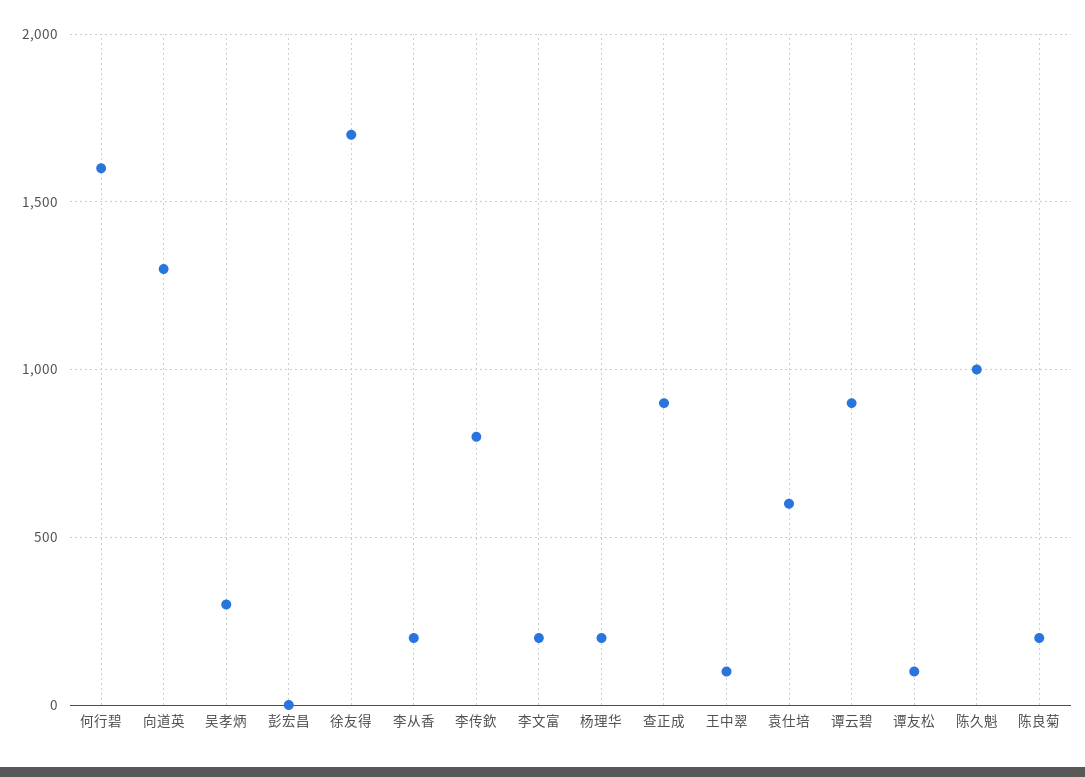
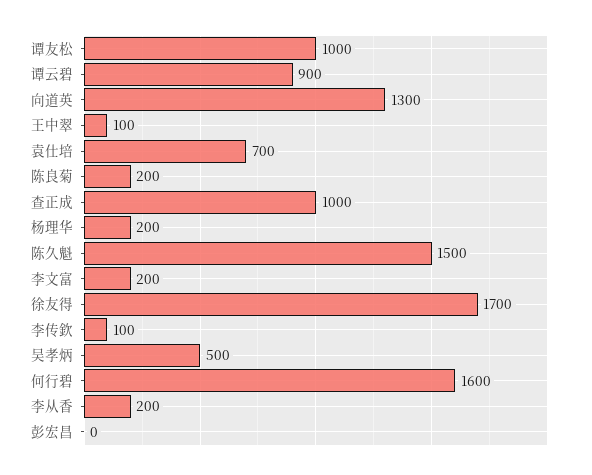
吴孝炳: 300 -> 500
李传欽: 800 -> 100
查正成: 900 -> 1000
袁仕培: 600 -> 700
谭友松: 100 -> 1000
陈久魁: 1000 -> 1500

